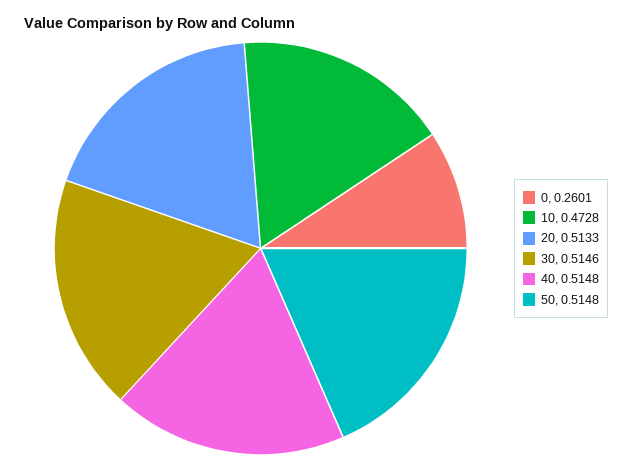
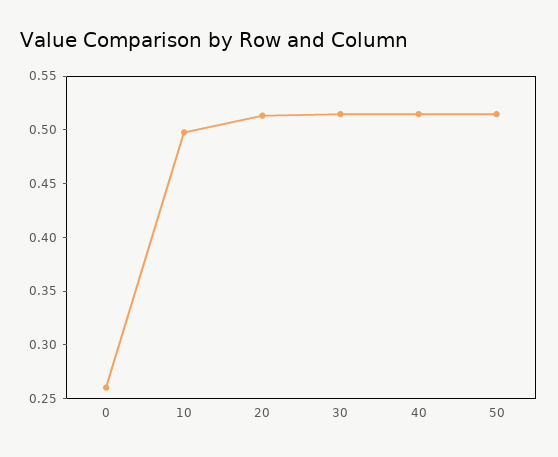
10: 0.4728 -> 0.5

